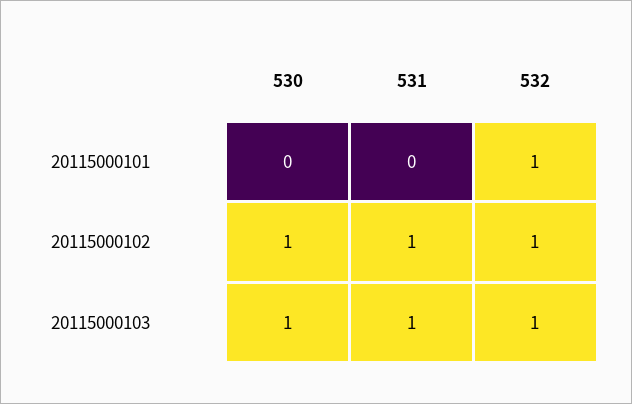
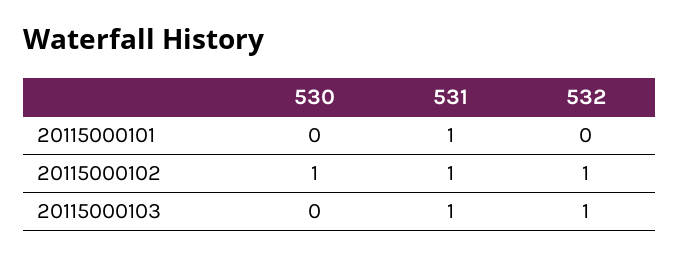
531, 20115000101: 0 -> 1
532, 20115000101: 1 -> 0
530, 20115000103: 1 -> 0

